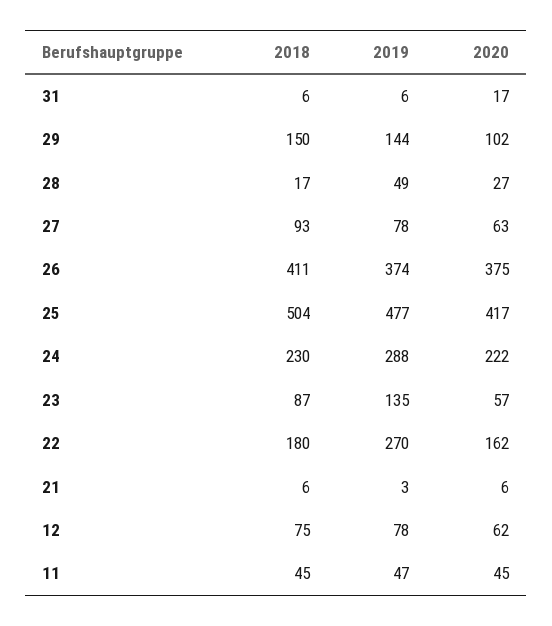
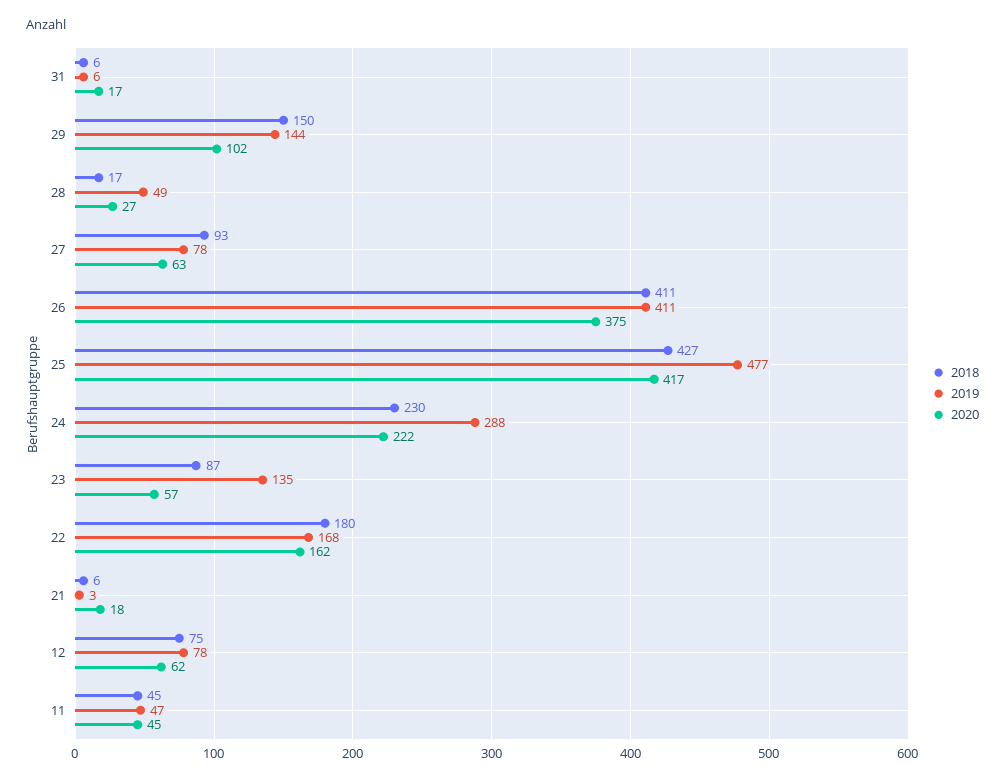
2019, 26: 374 -> 411
2018, 25: 504 -> 427
2019, 22: 270 -> 168
2020, 21: 6 -> 18

